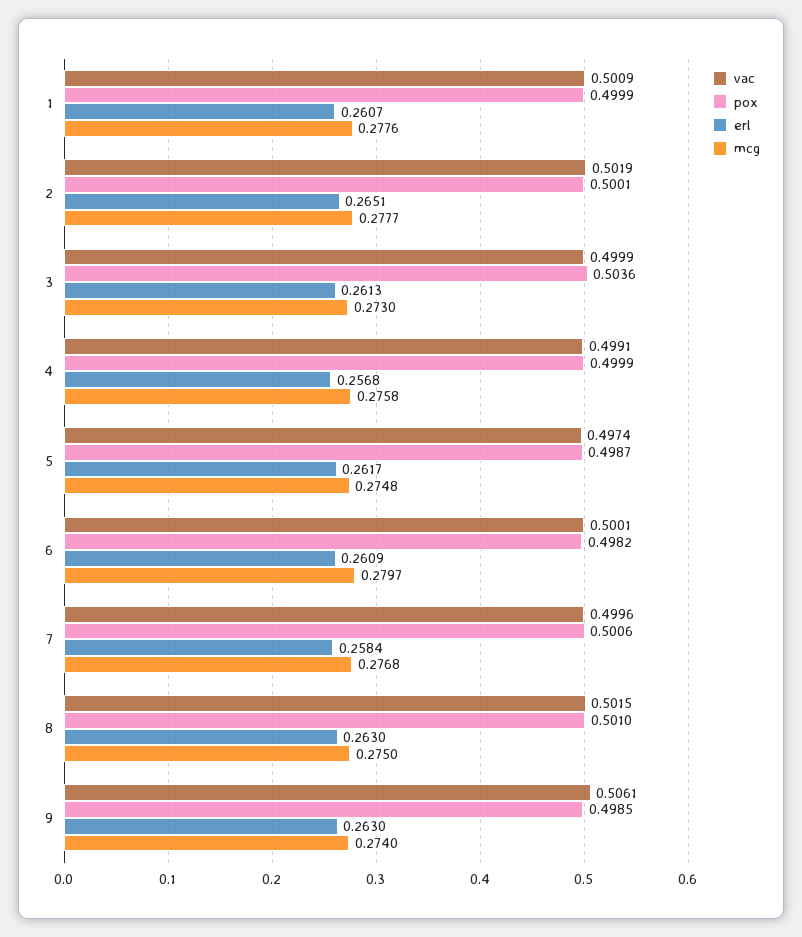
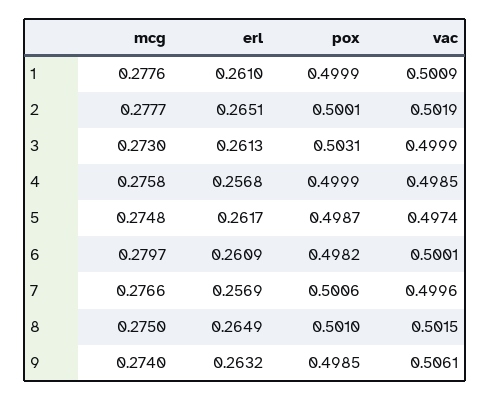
erl, 1: 0.2607 -> 0.261
pox, 3: 0.5036 -> 0.5031
vac, 4: 0.4991 -> 0.4985
erl, 7: 0.2584 -> 0.2569
mcg, 7: 0.2768 -> 0.2766
erl, 8: 0.263 -> 0.2649
erl, 9: 0.263 -> 0.2632

